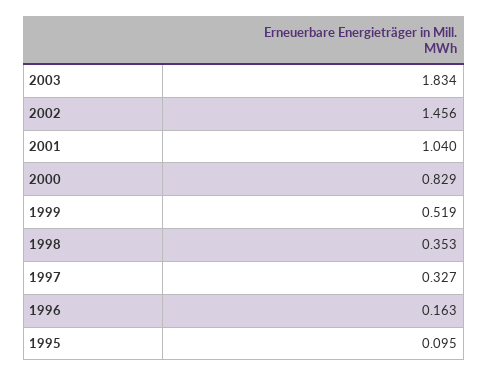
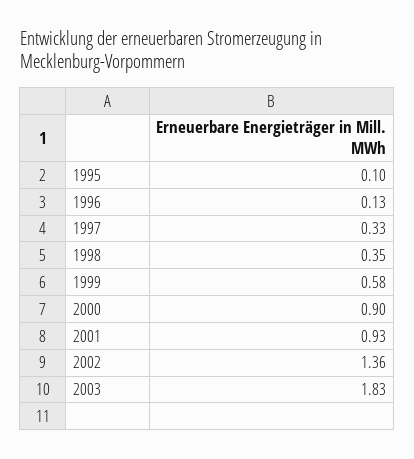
2002: 1.456 -> 1.36
2001: 1.04 -> 0.93
2000: 0.829 -> 0.9
1999: 0.519 -> 0.58
1996: 0.163 -> 0.13

